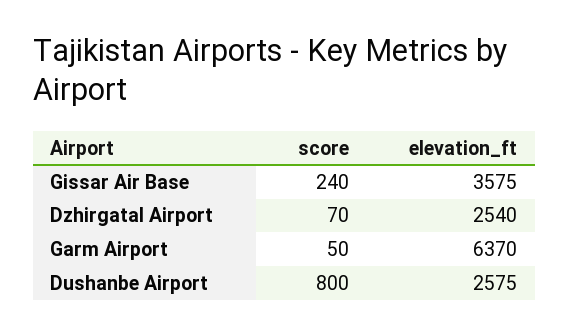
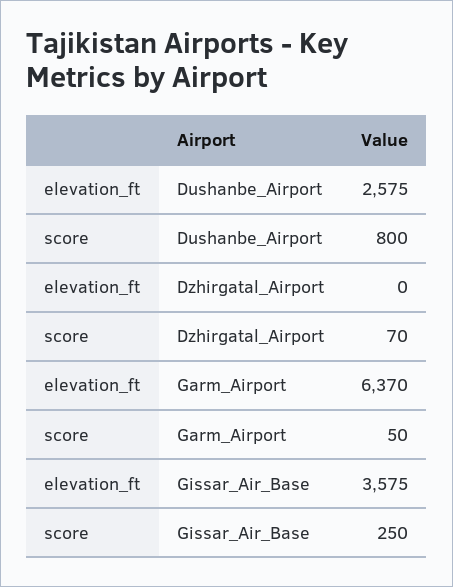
score, Gissar Air Base: 240 -> 250
elevation_ft, Dzhirgatal Airport: 2540 -> 0

